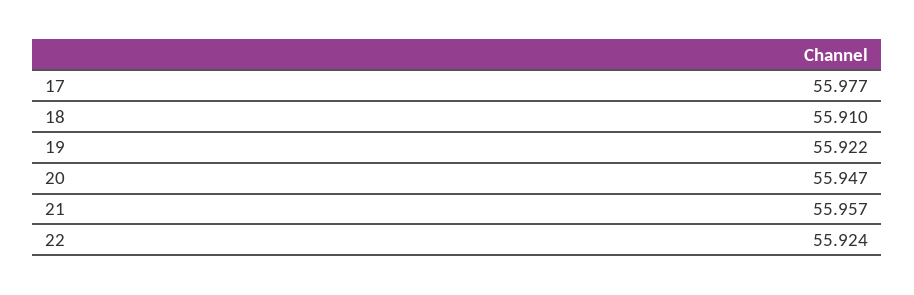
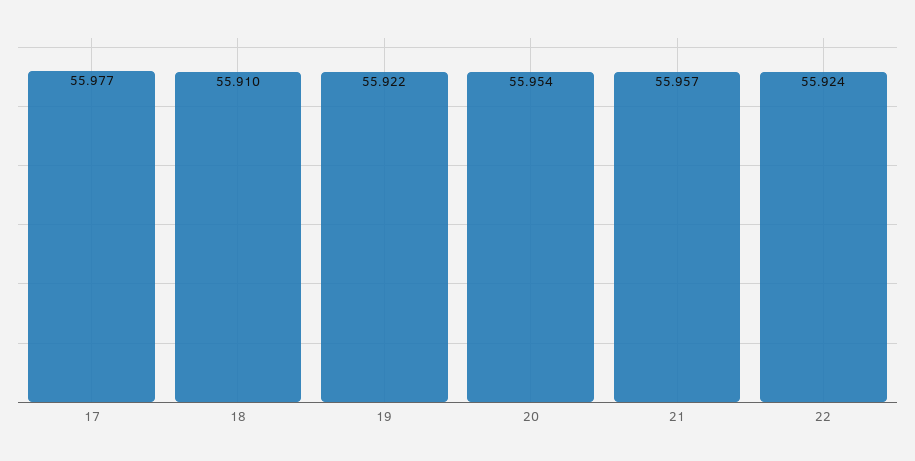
20: 55.947 -> 55.954

